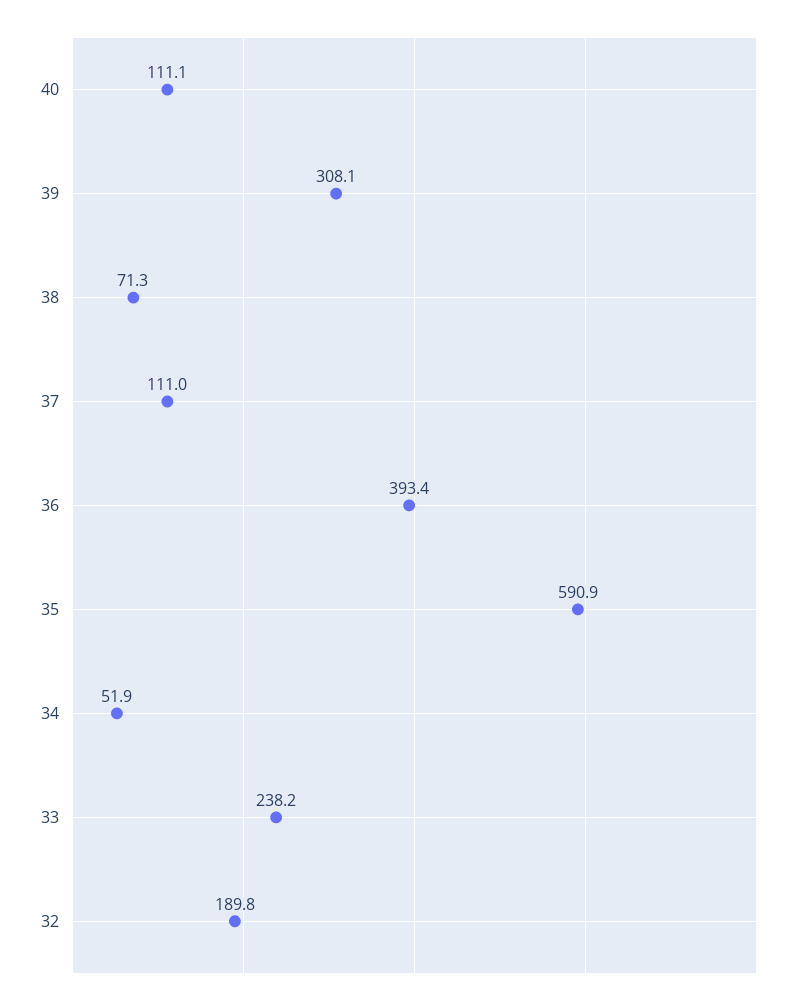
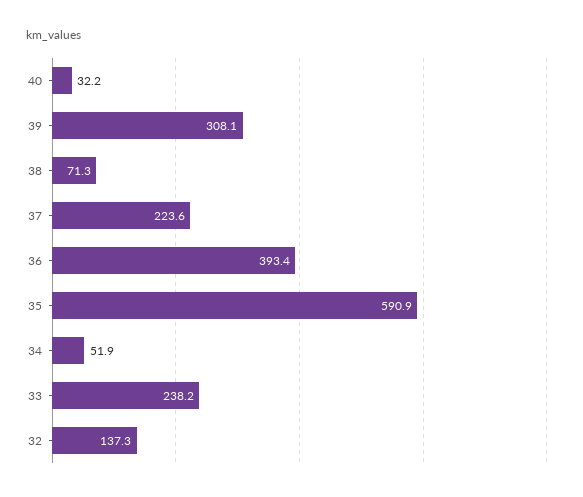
40: 111.1 -> 32.2
37: 111 -> 223.6
32: 189.8 -> 137.3

